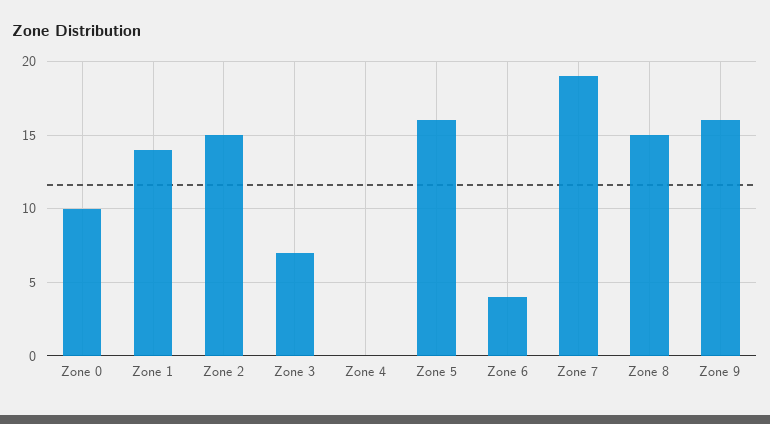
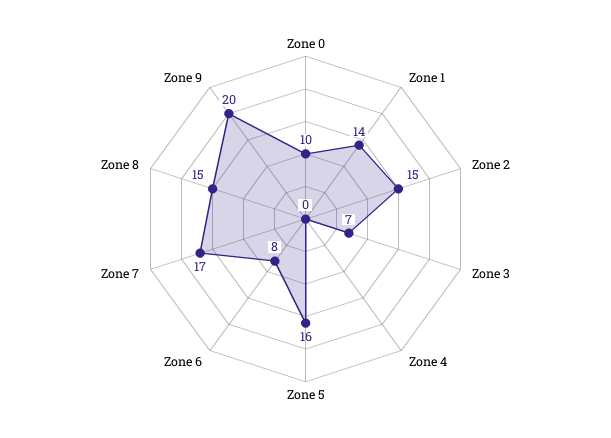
Zone 6: 4 -> 8
Zone 7: 19 -> 17
Zone 9: 16 -> 20

